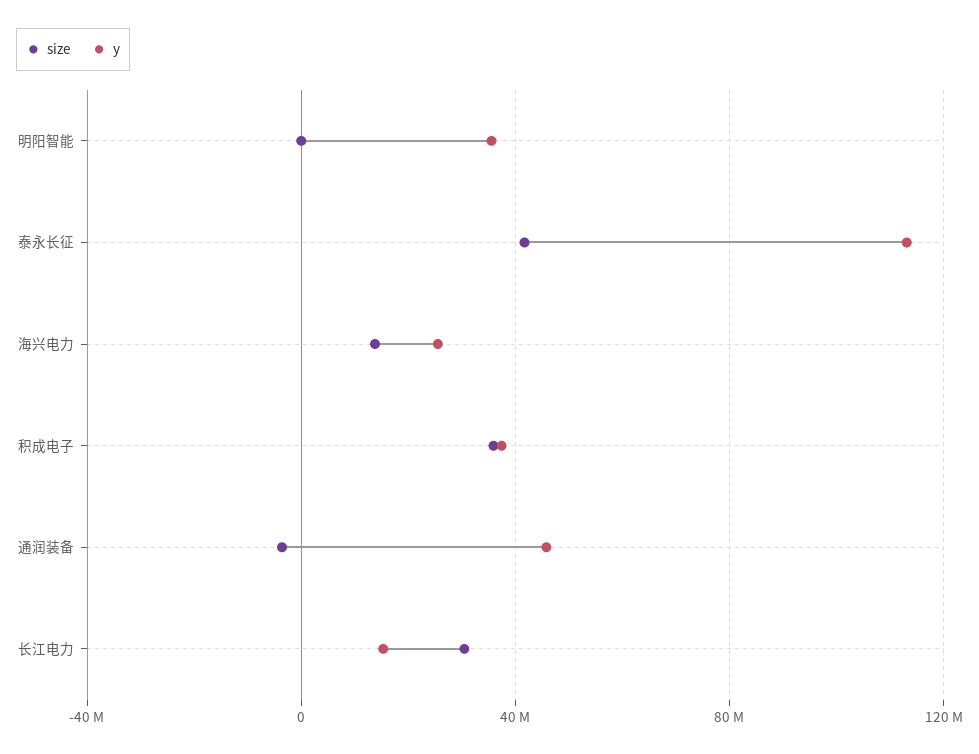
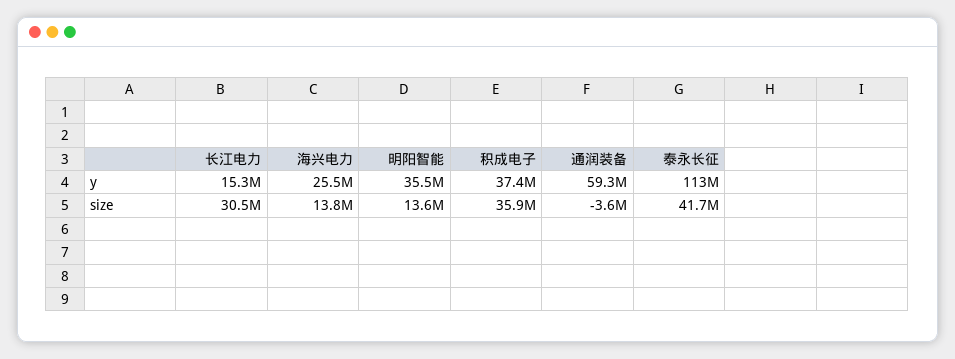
size, 明阳智能: 0 -> 13600000
y, 通润装备: 45000000 -> 59300000

